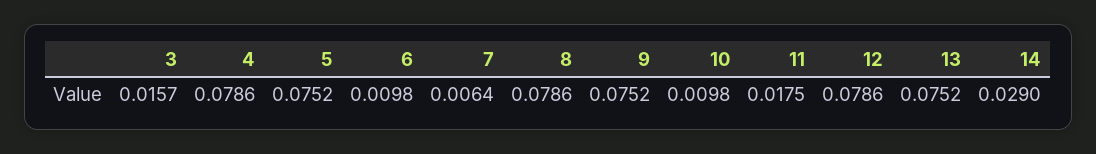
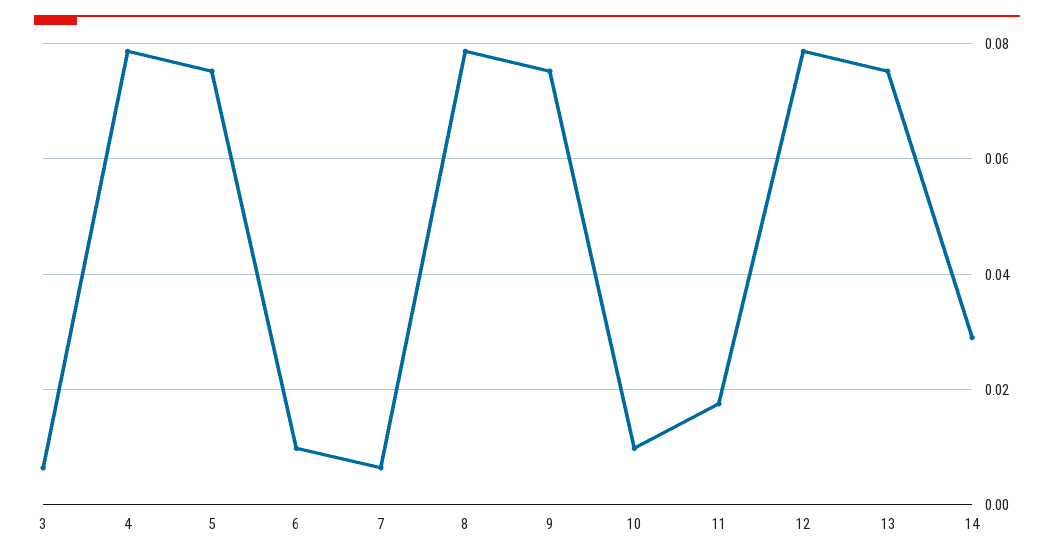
3: 0.0157 -> 0.006

